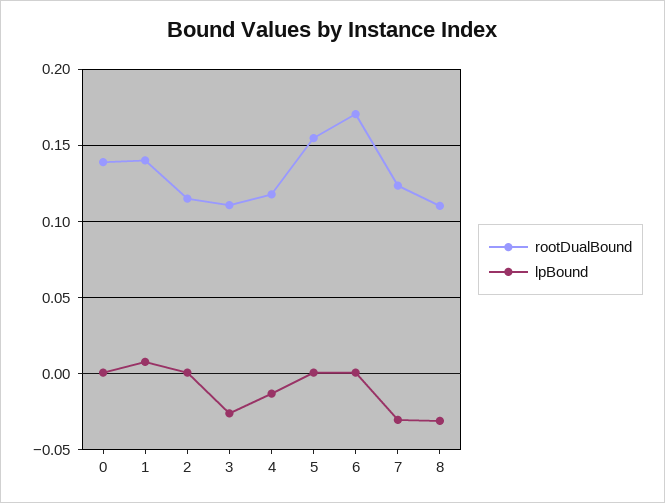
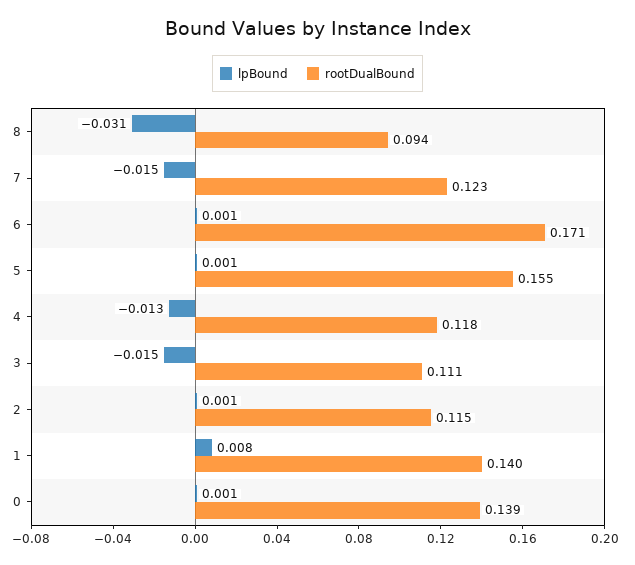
lpBound, 3: -0.025 -> -0.015
lpBound, 7: -0.03 -> -0.015
rootDualBound, 8: 0.11 -> 0.094

